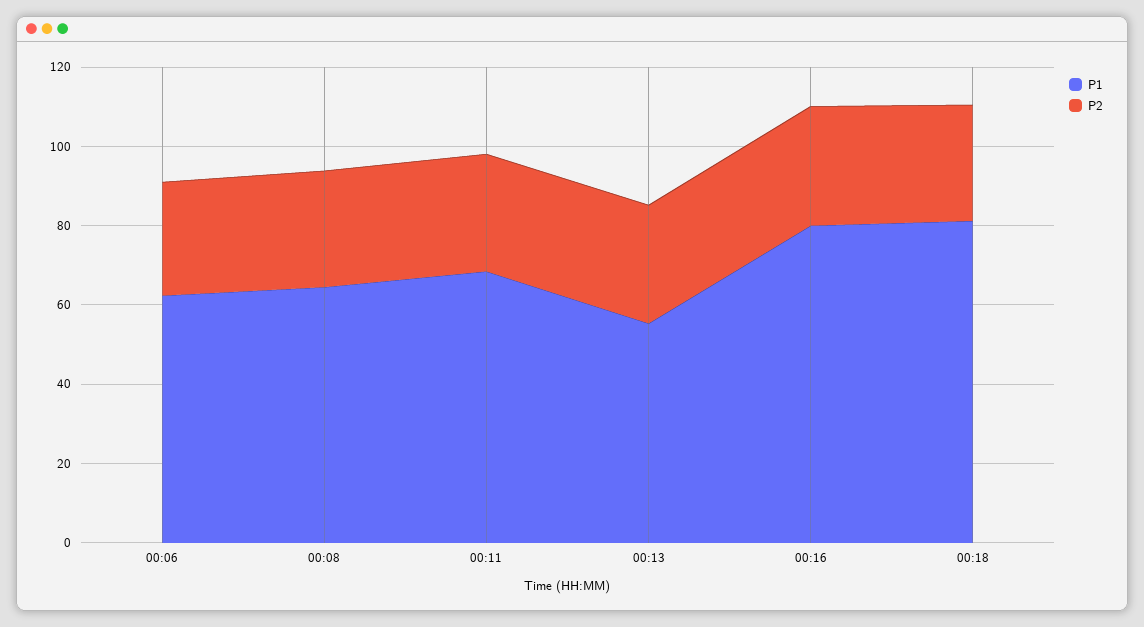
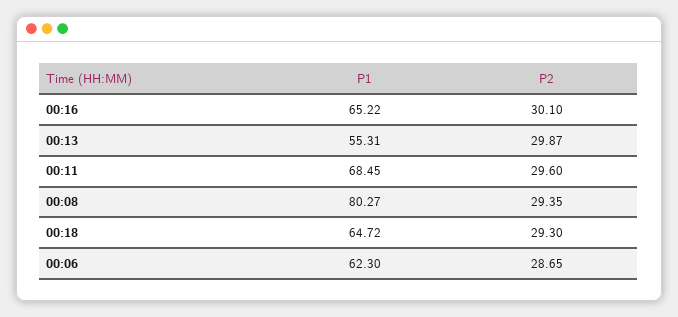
P1, 00:08: 65 -> 80.27
P1, 00:16: 80 -> 65.22
P1, 00:18: 80 -> 64.72

